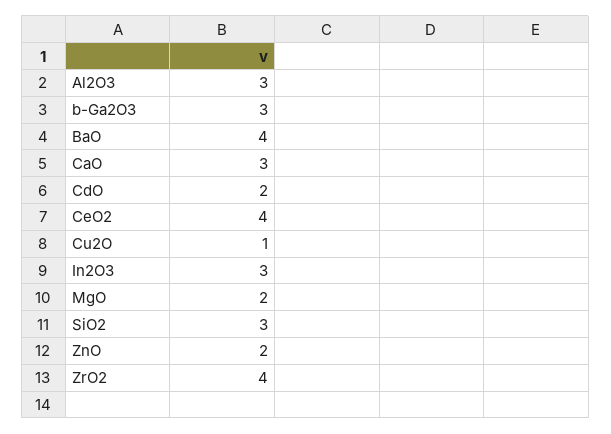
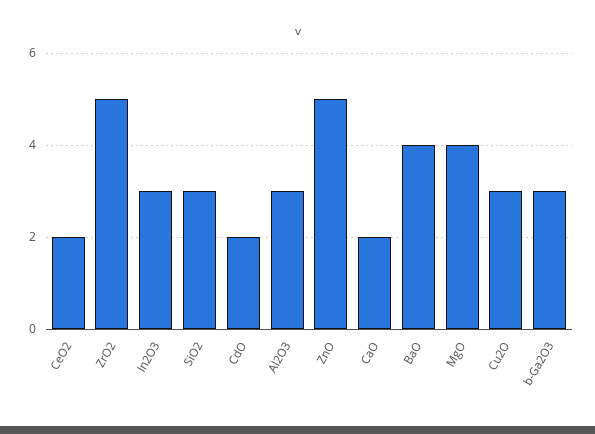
CaO: 3 -> 2
CeO2: 4 -> 2
Cu2O: 1 -> 3
MgO: 2 -> 4
ZnO: 2 -> 5
ZrO2: 4 -> 5

